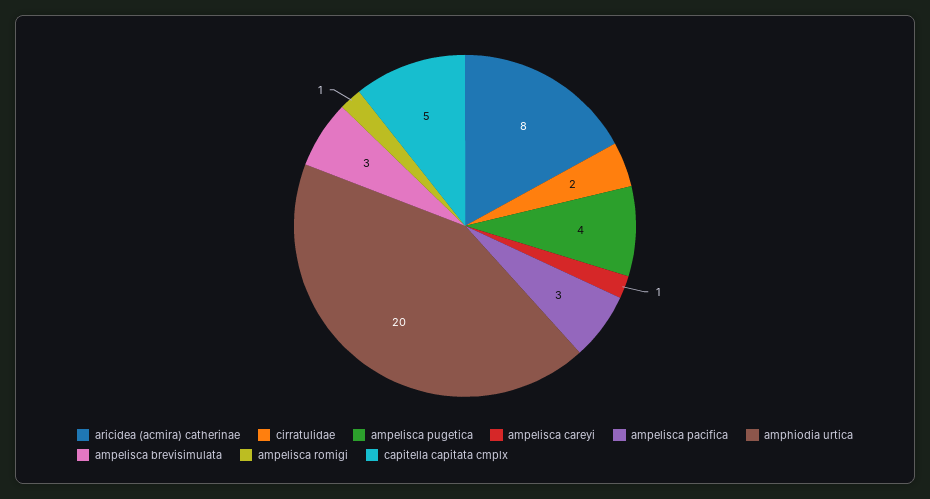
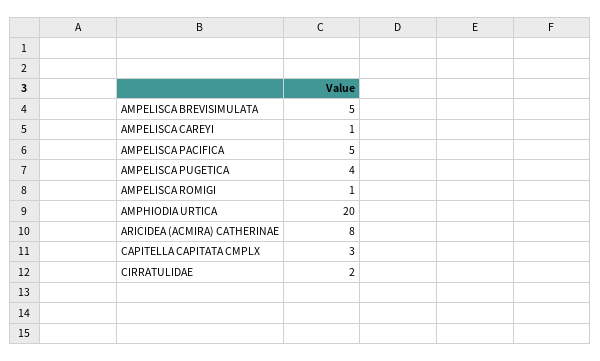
ampelisca pacifica: 3 -> 5
ampelisca brevisimulata: 3 -> 5
capitella capitata cmplx: 5 -> 3

